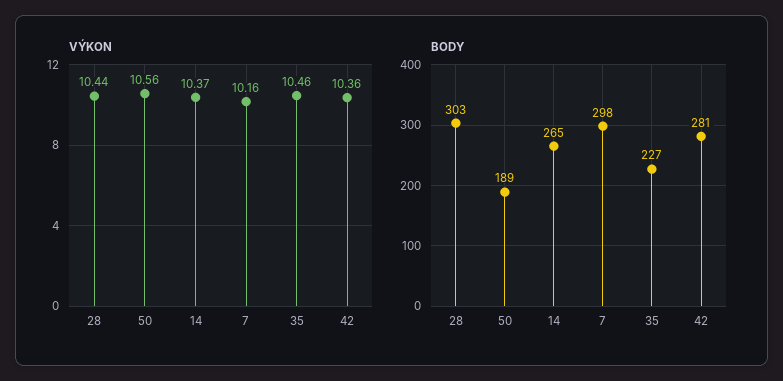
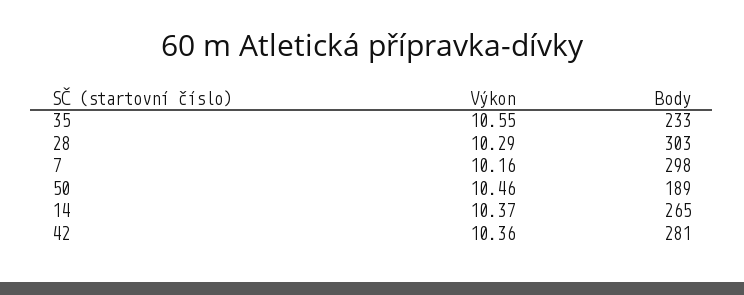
VÝKON, 28: 10.44 -> 10.29
VÝKON, 50: 10.56 -> 10.46
VÝKON, 35: 10.46 -> 10.55
BODY, 35: 227 -> 233

